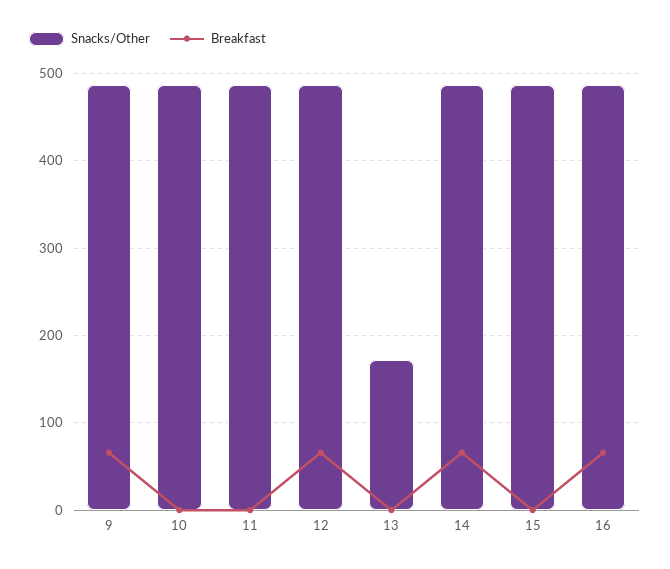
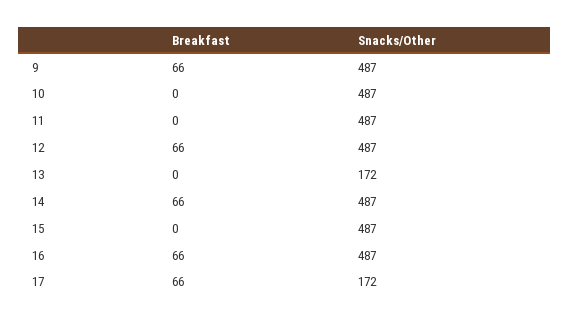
Breakfast, 17: none -> 66
Snacks/Other, 17: none -> 172

